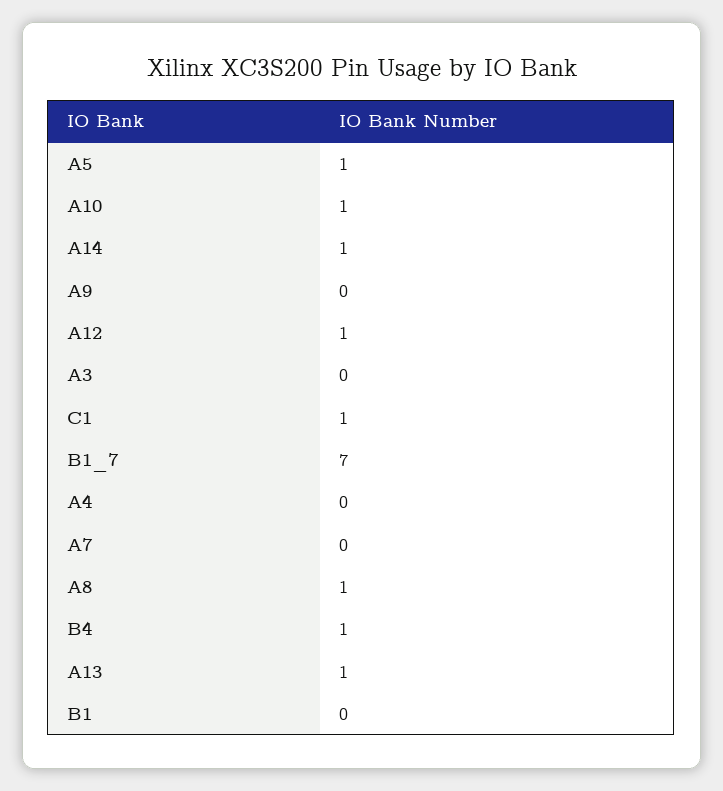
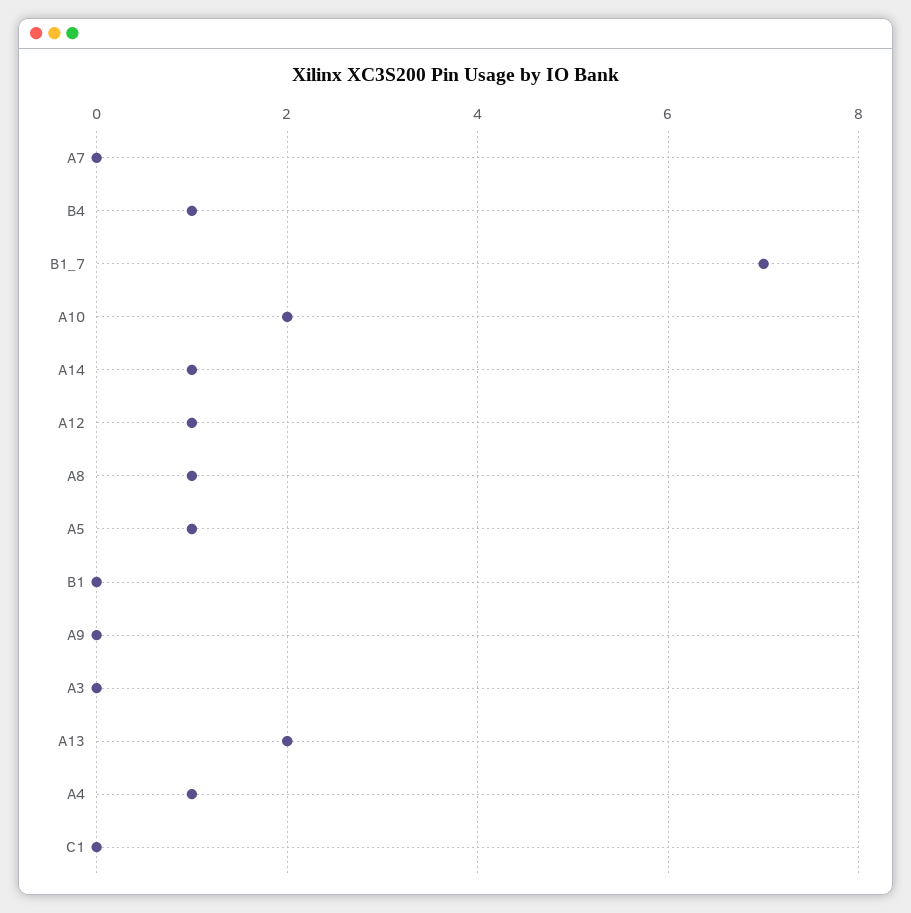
A10: 1 -> 2
C1: 1 -> 0
A4: 0 -> 1
A13: 1 -> 2

